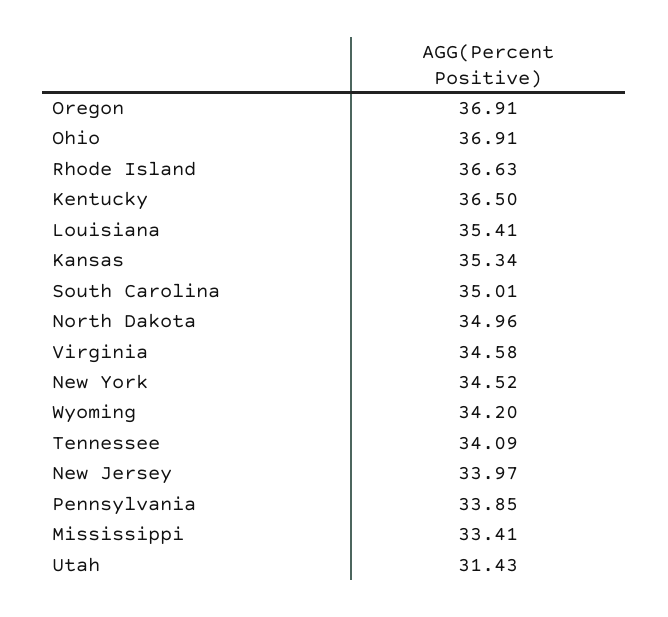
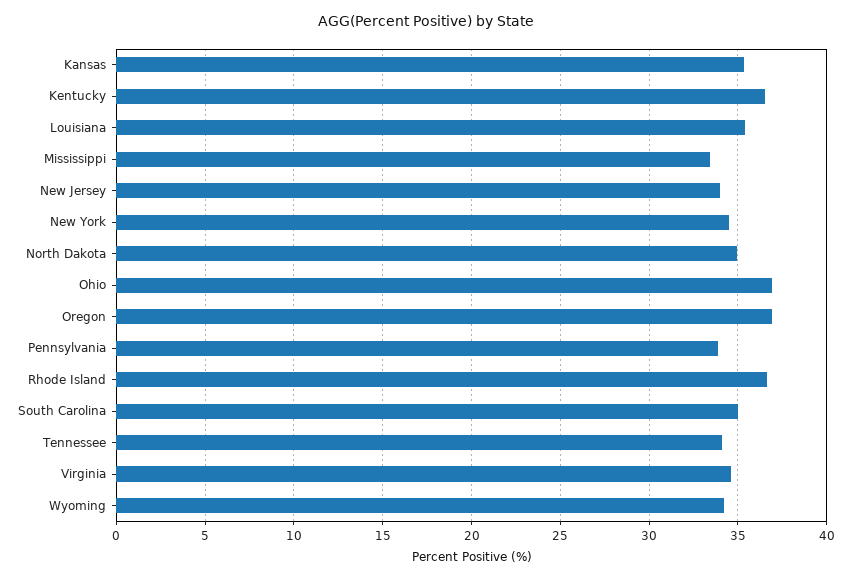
Utah: 31.43 -> none

